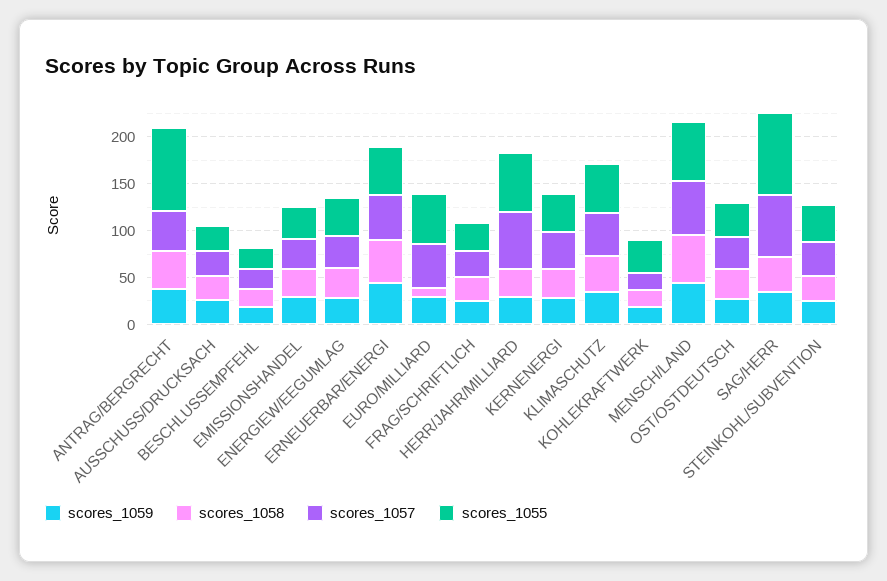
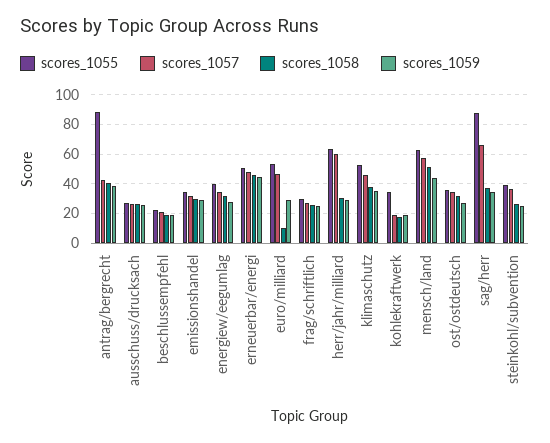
scores_1059, KERNENERGI: 30 -> none
scores_1058, KERNENERGI: 30 -> none
scores_1057, KERNENERGI: 40 -> none
scores_1055, KERNENERGI: 40 -> none

